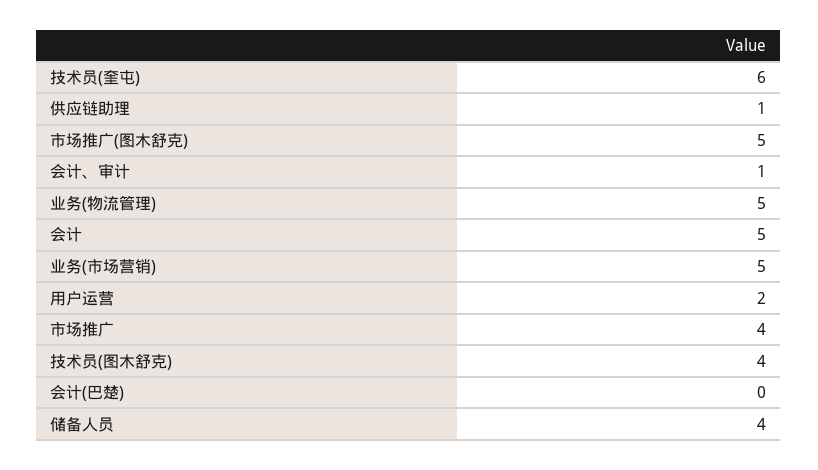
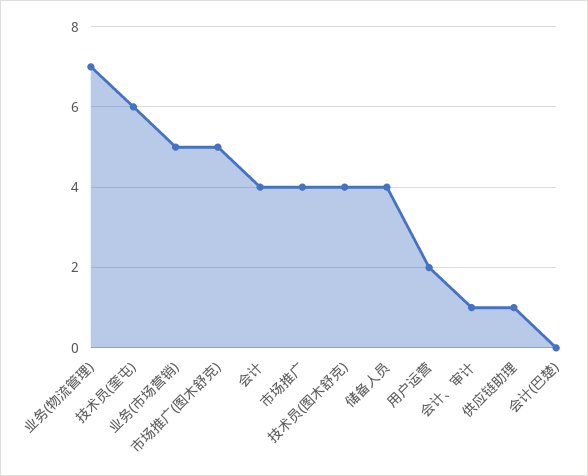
业务(物流管理): 5 -> 7
会计: 5 -> 4

